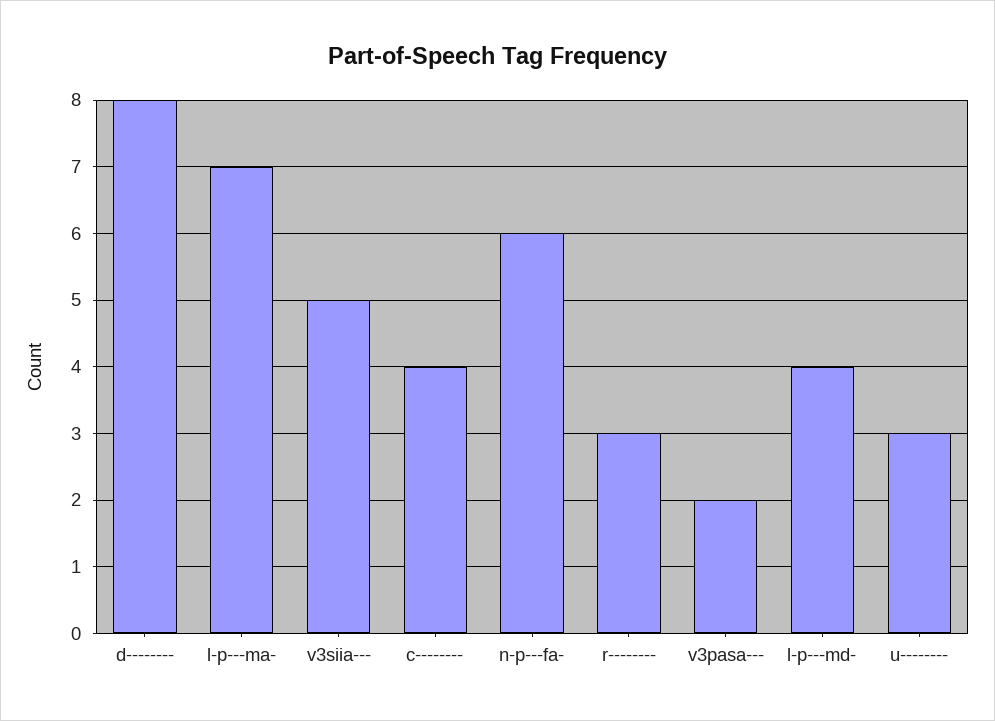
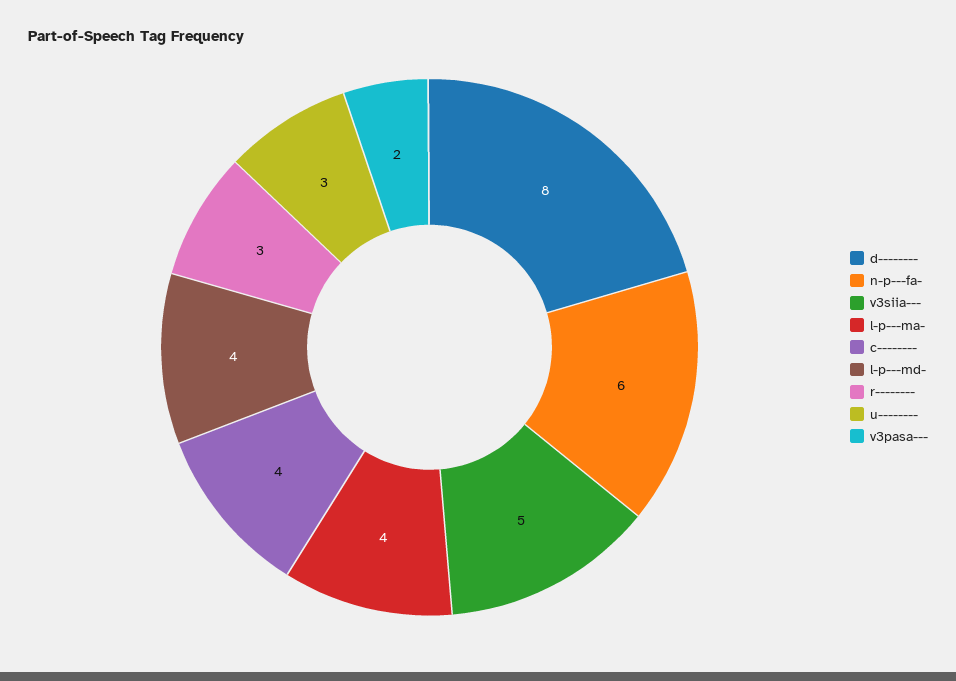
l-p---ma-: 7 -> 4

